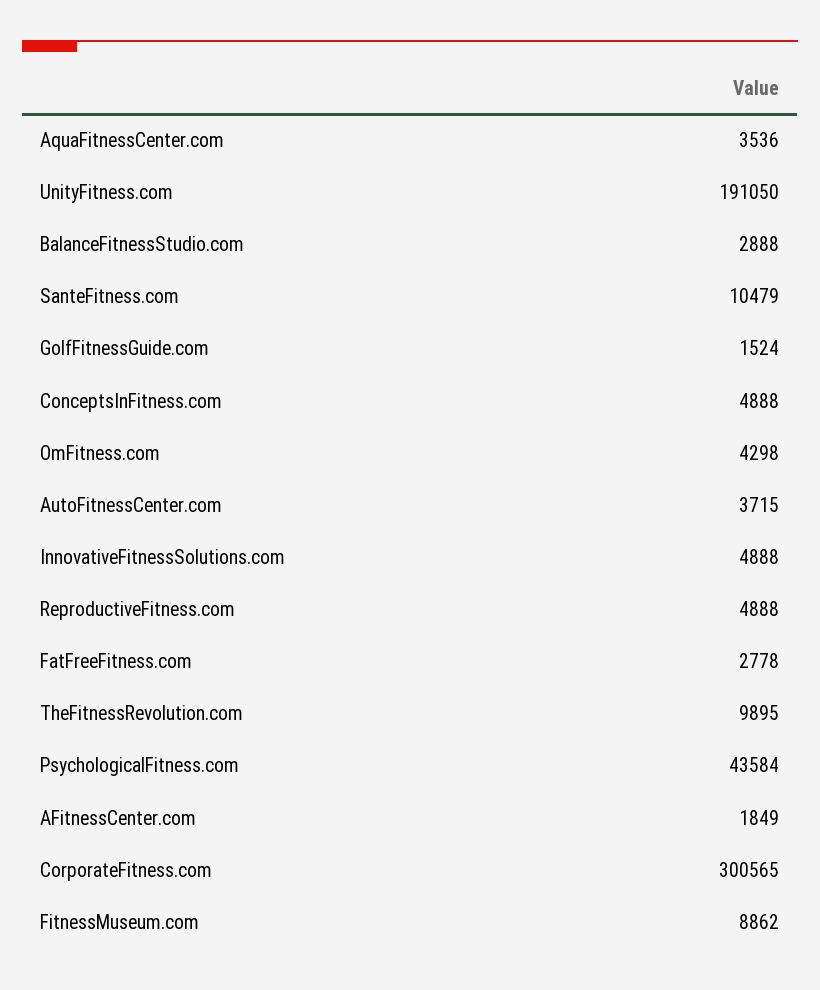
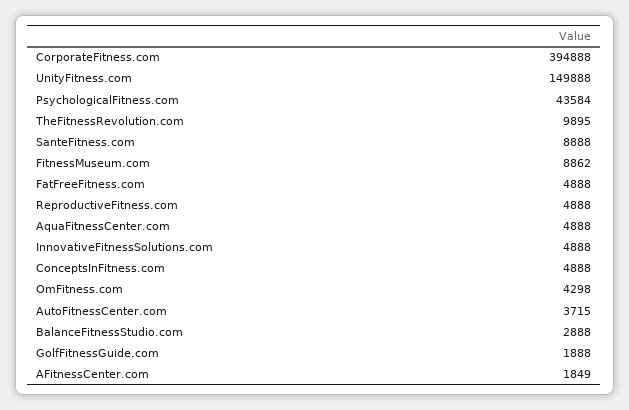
AquaFitnessCenter.com: 3536 -> 4888
UnityFitness.com: 191050 -> 149888
SanteFitness.com: 10479 -> 8888
GolfFitnessGuide.com: 1524 -> 1888
FatFreeFitness.com: 2778 -> 4888
CorporateFitness.com: 300565 -> 394888

